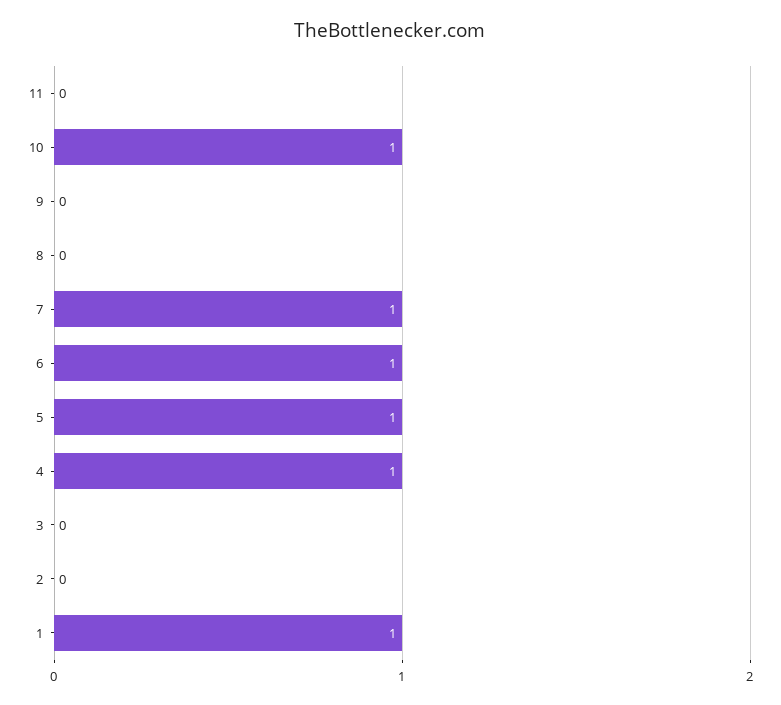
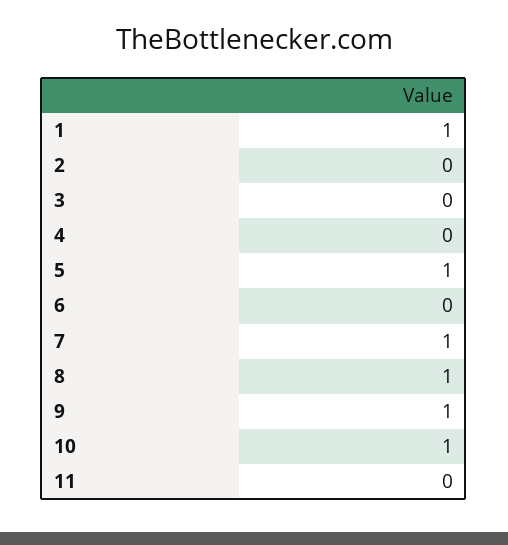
9: 0 -> 1
8: 0 -> 1
6: 1 -> 0
4: 1 -> 0

